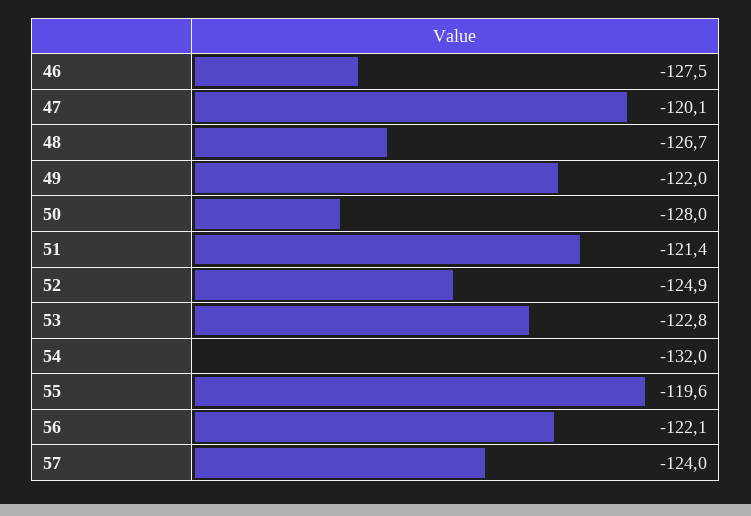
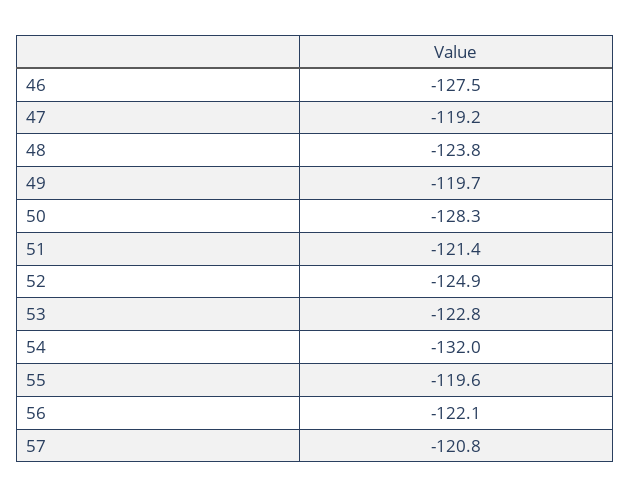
47: -120.1 -> -119.2
48: -126.7 -> -123.8
49: -122 -> -119.7
50: -128 -> -128.3
57: -124 -> -120.8

